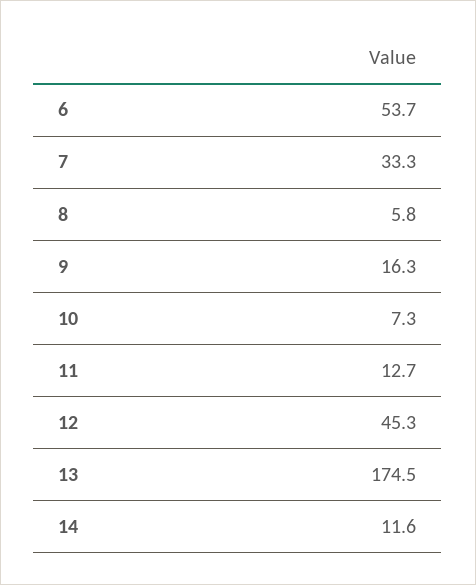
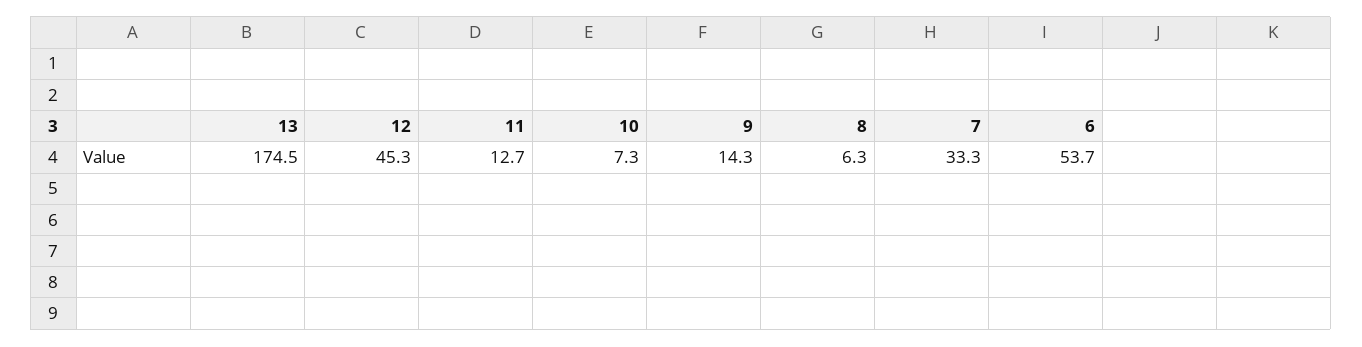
8: 5.8 -> 6.3
9: 16.3 -> 14.3
14: 11.6 -> none

